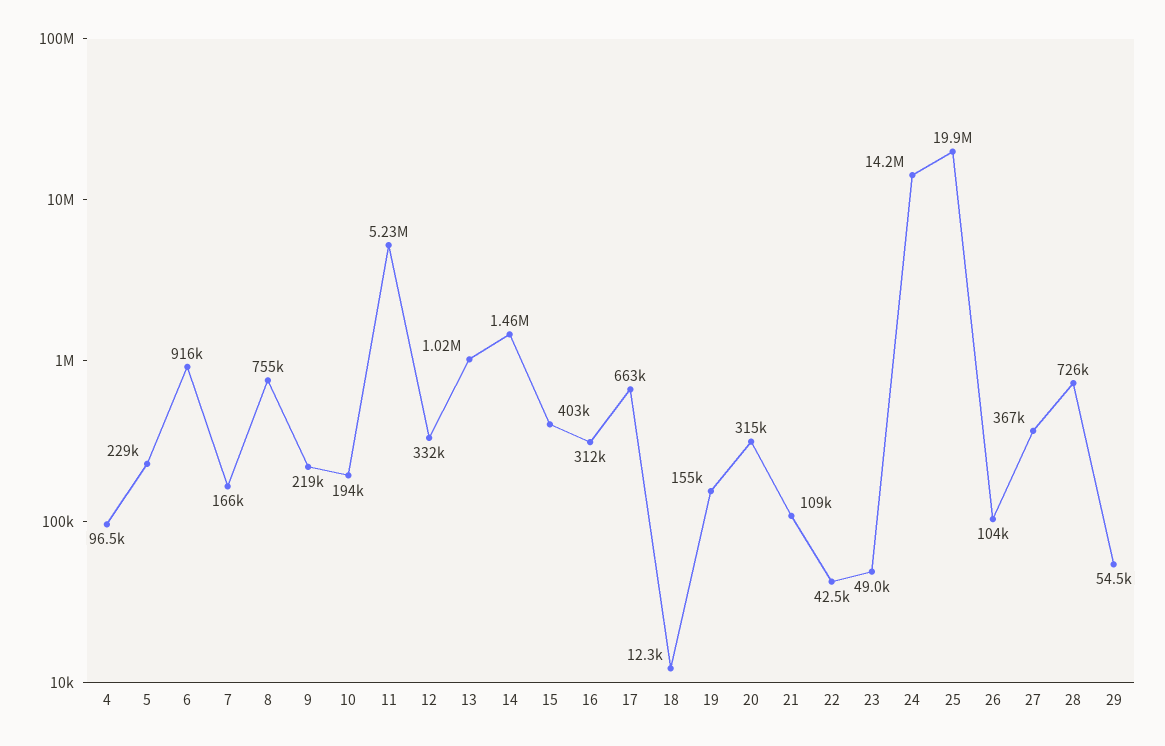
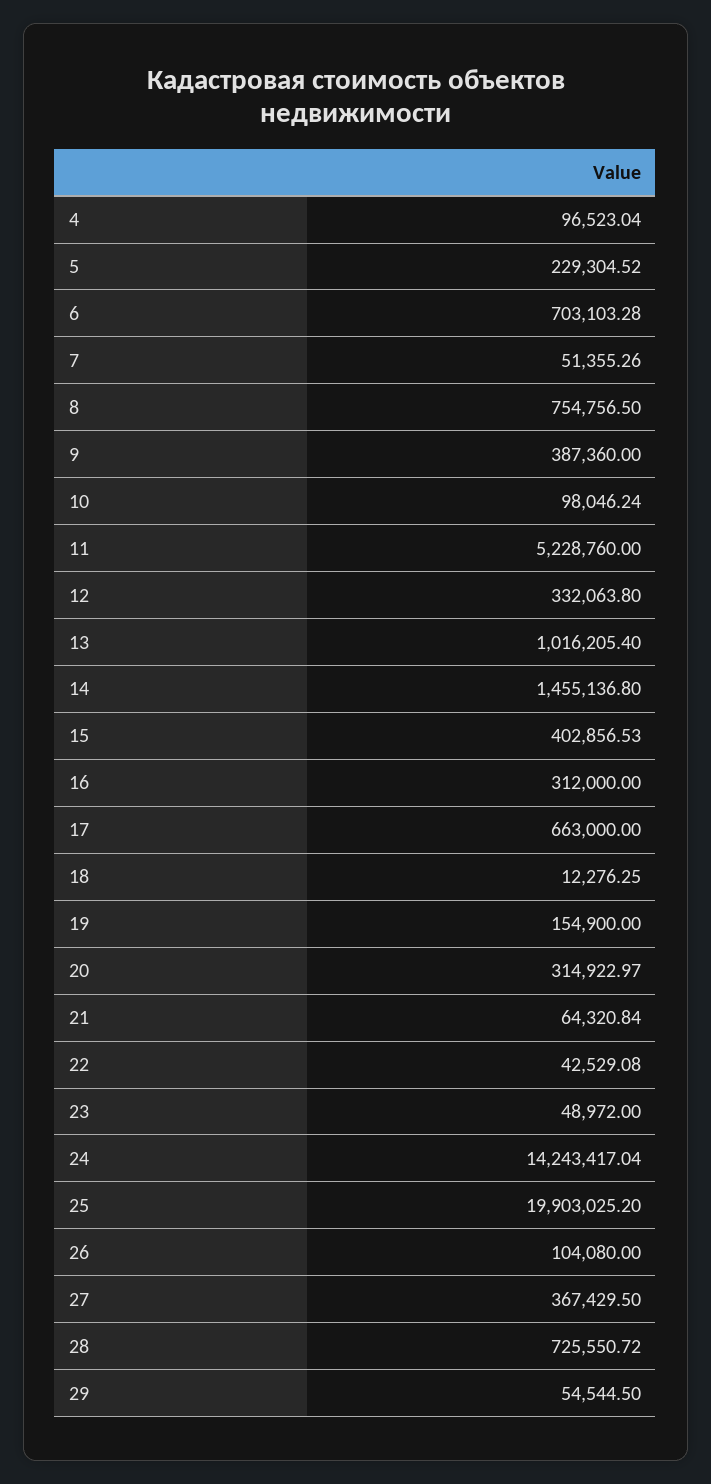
6: 916000 -> 703103.28
7: 166000 -> 51355.26
9: 219000 -> 387360
10: 194000 -> 98046.24
21: 109000 -> 64320.84

